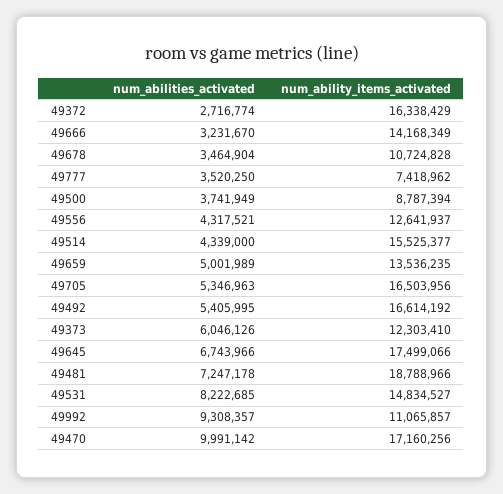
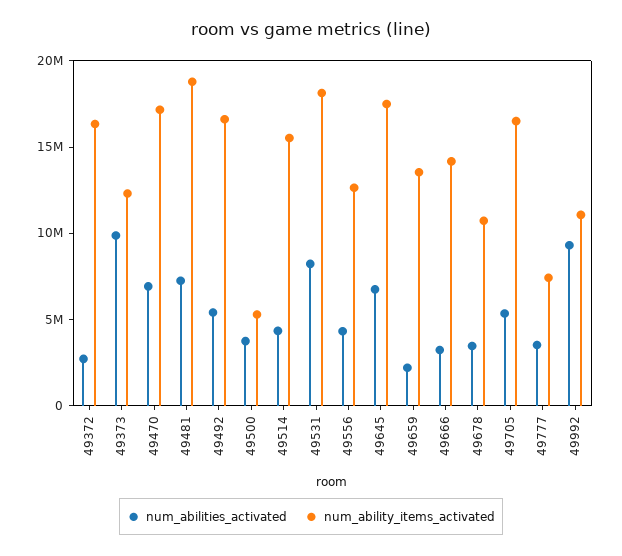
num_ability_items_activated, 49500: 8787394 -> 5000000
num_abilities_activated, 49659: 5001989 -> 2000000
num_abilities_activated, 49373: 6046126 -> 10000000
num_ability_items_activated, 49531: 14834527 -> 18000000
num_abilities_activated, 49470: 9991142 -> 7000000

